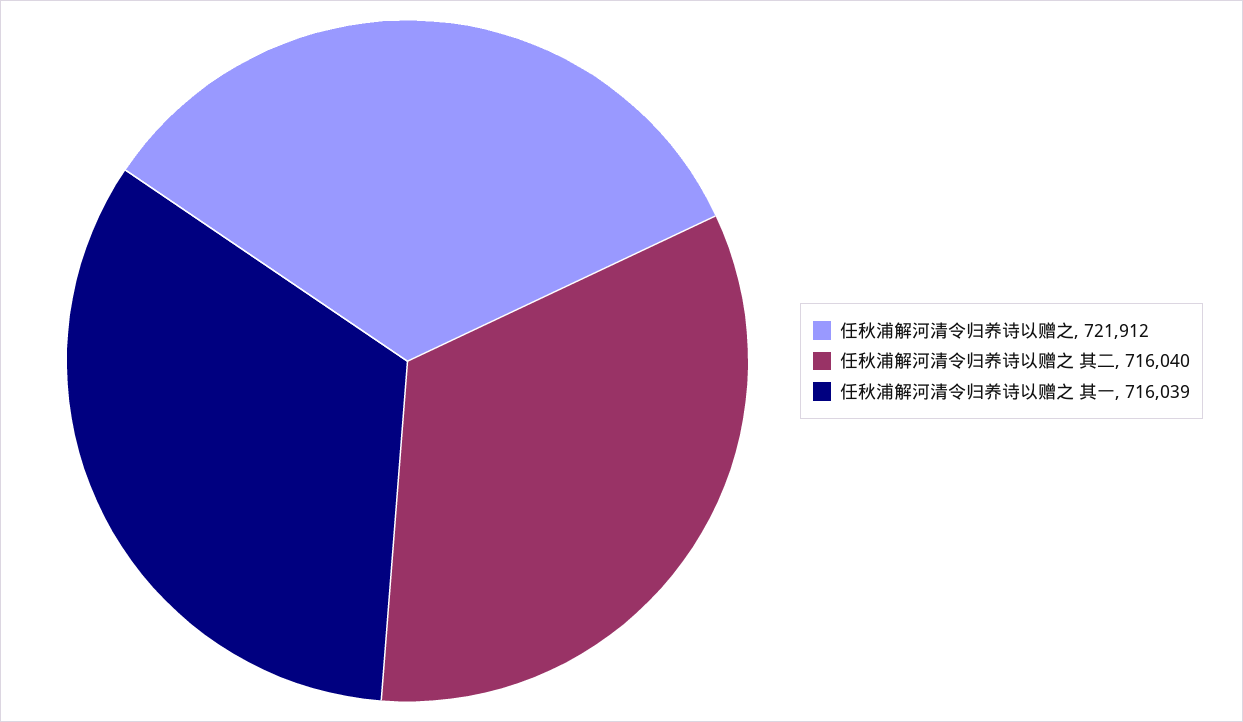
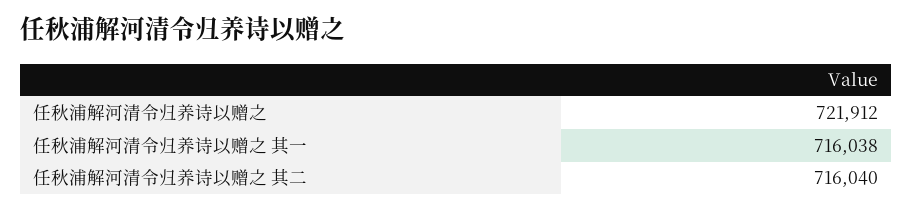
任秋浦解河清令归养诗以赠之 其一: 716039 -> 716038

